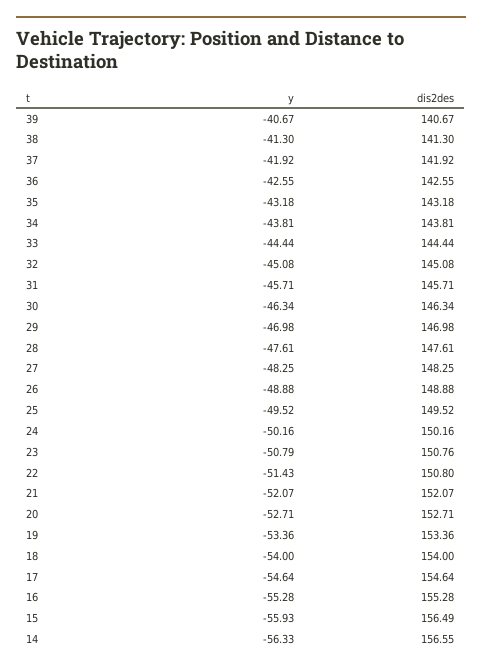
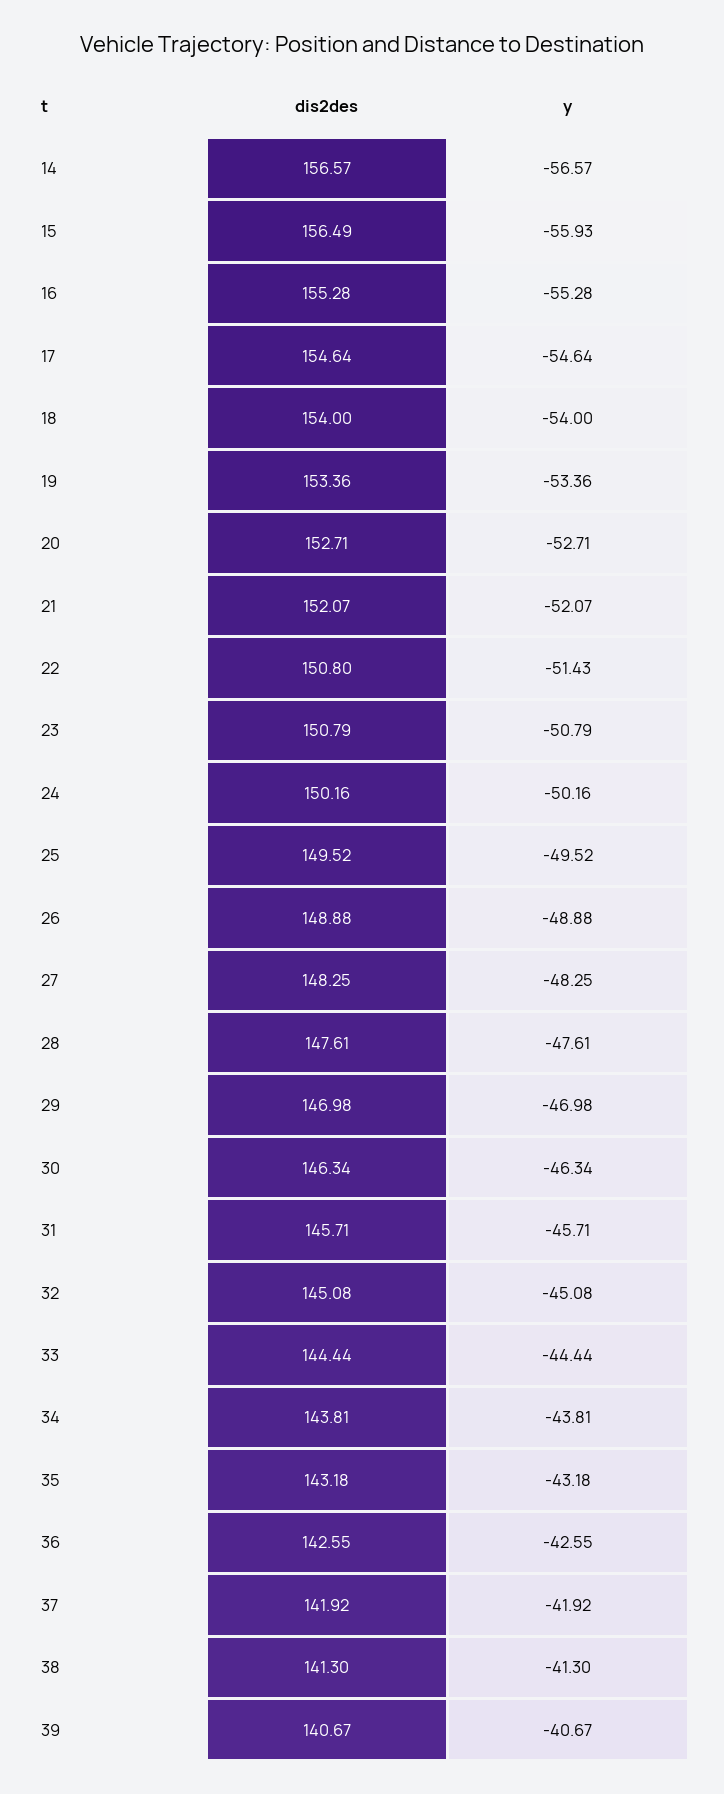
dis2des, 23: 150.76 -> 150.79
y, 14: -56.33 -> -56.57
dis2des, 14: 156.55 -> 156.57

